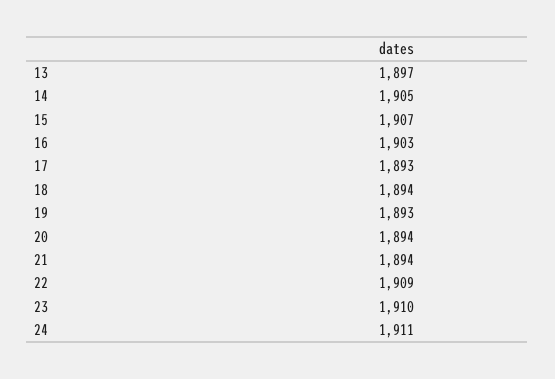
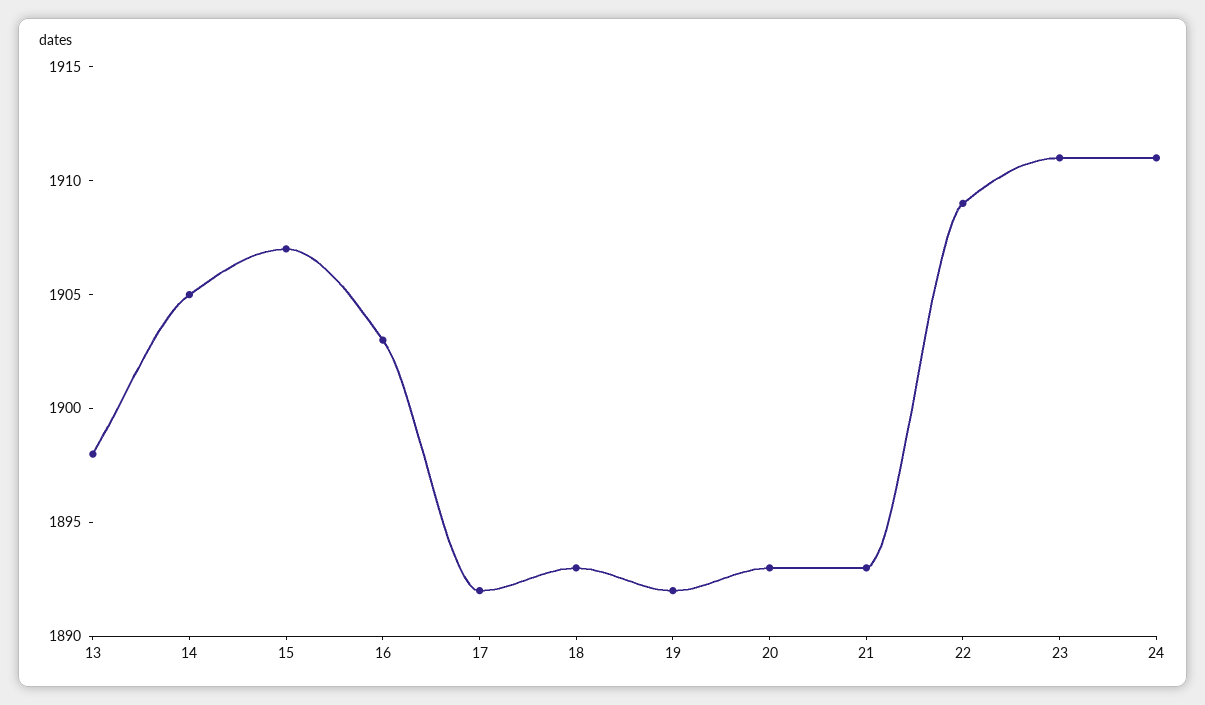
13: 1897 -> 1898
17: 1893 -> 1892
18: 1894 -> 1893
19: 1893 -> 1892
20: 1894 -> 1893
21: 1894 -> 1893
23: 1910 -> 1911

